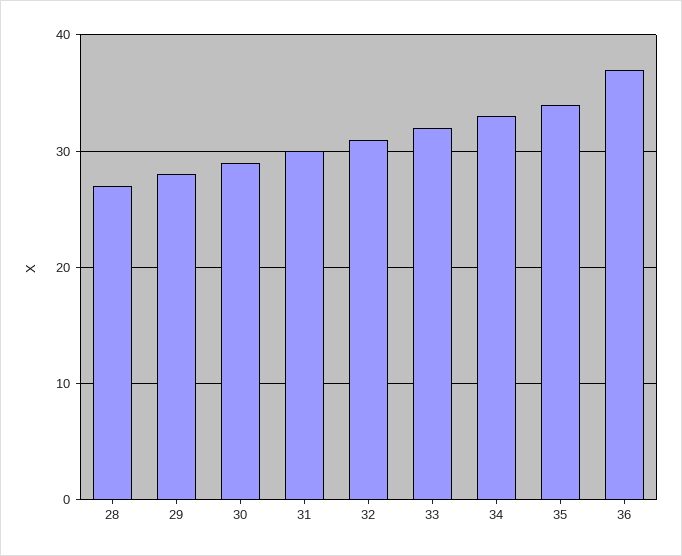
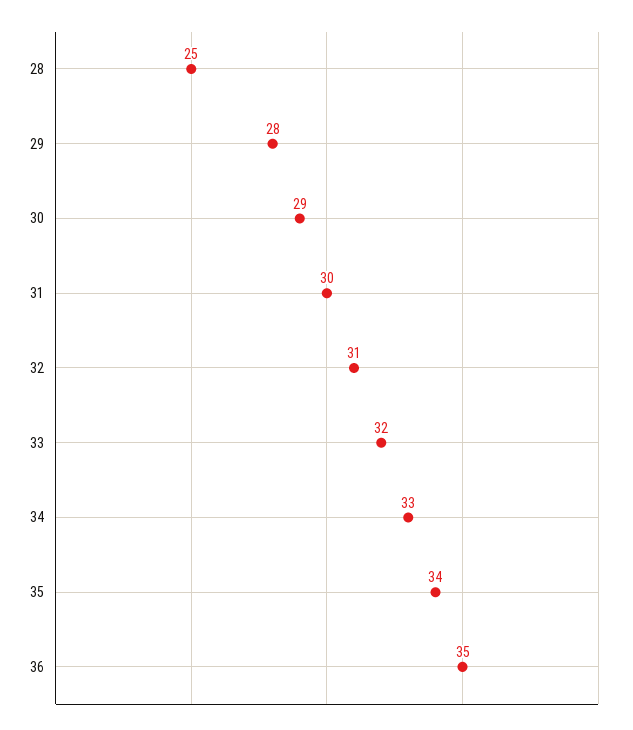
28: 27 -> 25
36: 37 -> 35

